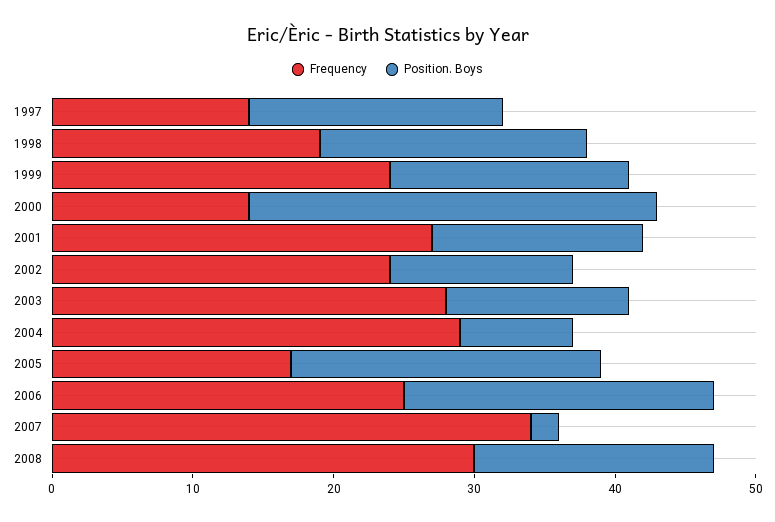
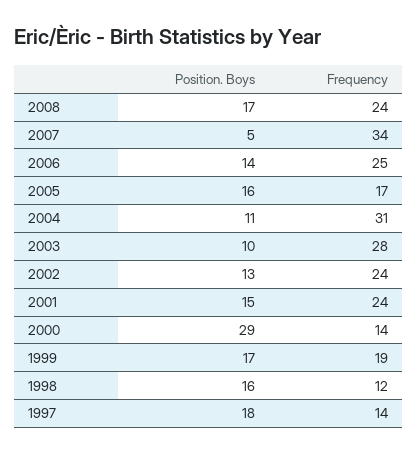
Frequency, 1998: 19 -> 12
Position. Boys, 1998: 19 -> 16
Frequency, 1999: 24 -> 19
Frequency, 2001: 27 -> 24
Position. Boys, 2003: 13 -> 10
Frequency, 2004: 29 -> 31
Position. Boys, 2004: 8 -> 11
Position. Boys, 2005: 22 -> 16
Position. Boys, 2006: 22 -> 14
Position. Boys, 2007: 2 -> 5
Frequency, 2008: 30 -> 24

